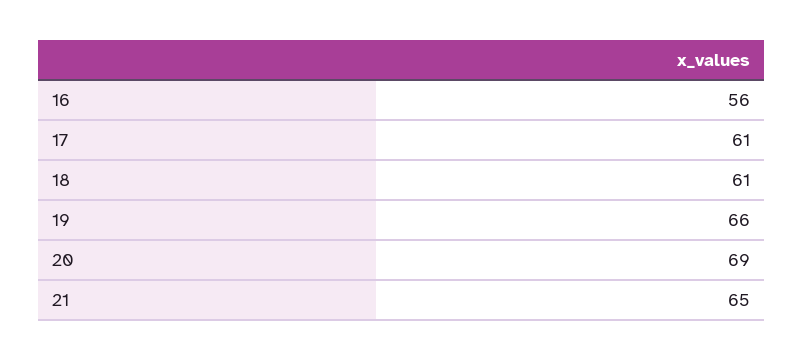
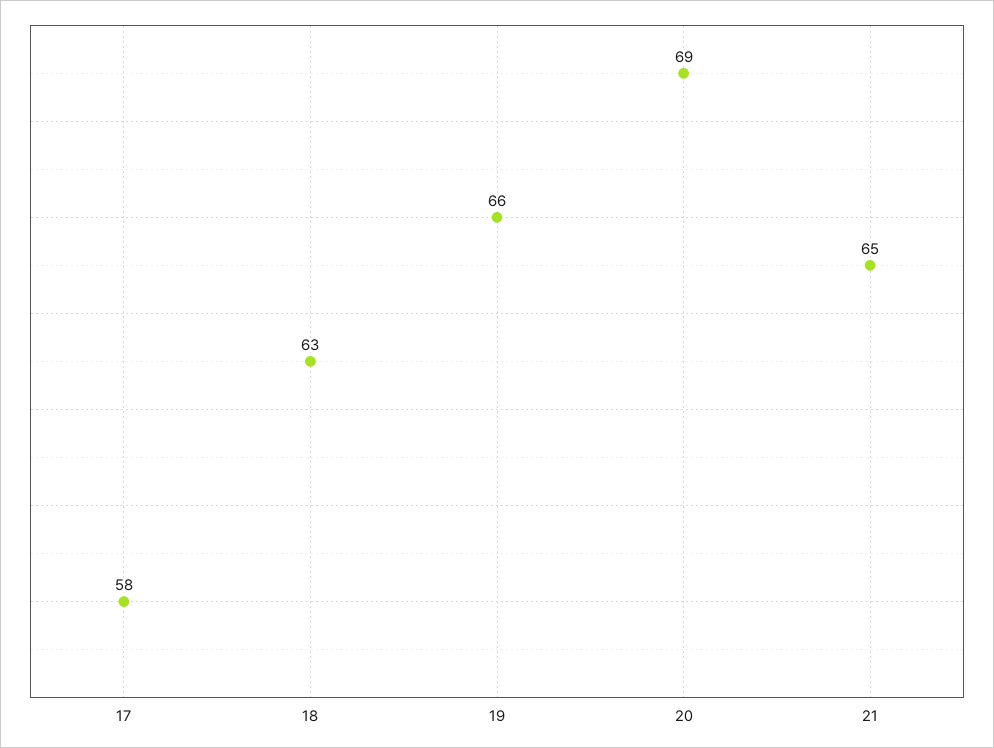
16: 56 -> none
17: 61 -> 58
18: 61 -> 63

